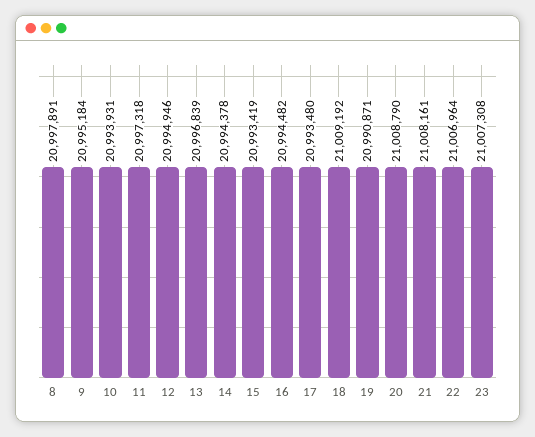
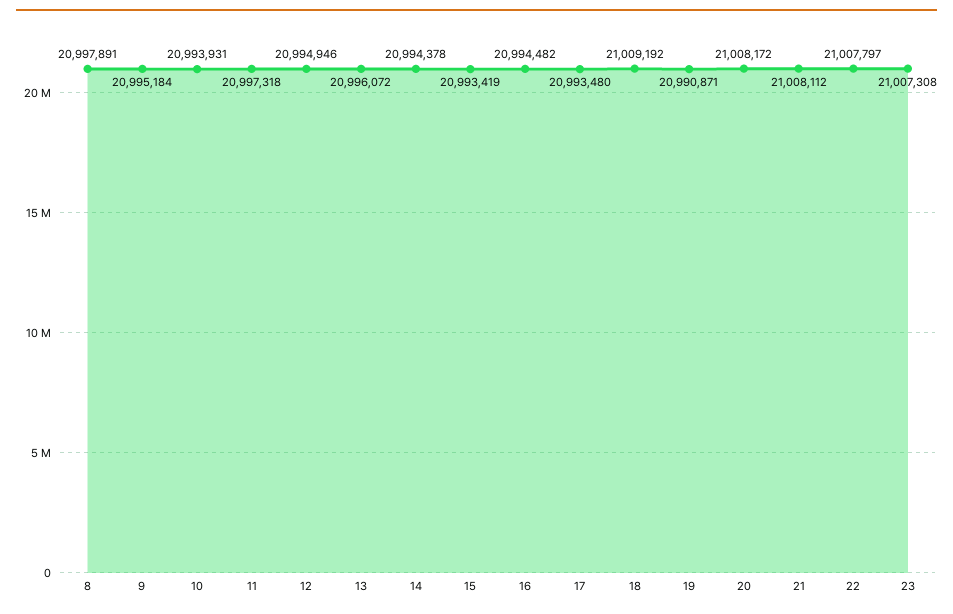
13: 20996839 -> 20996072
20: 21008790 -> 21008172
21: 21008161 -> 21008112
22: 21006964 -> 21007797

